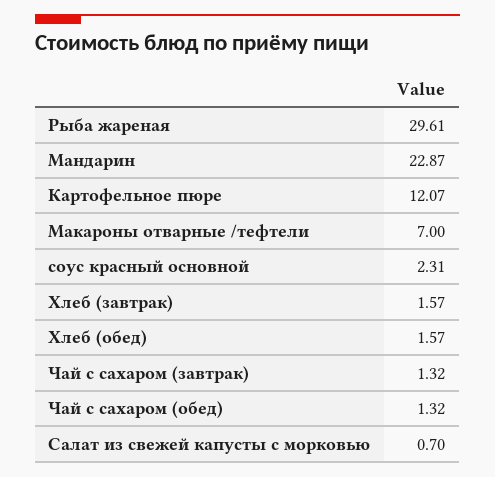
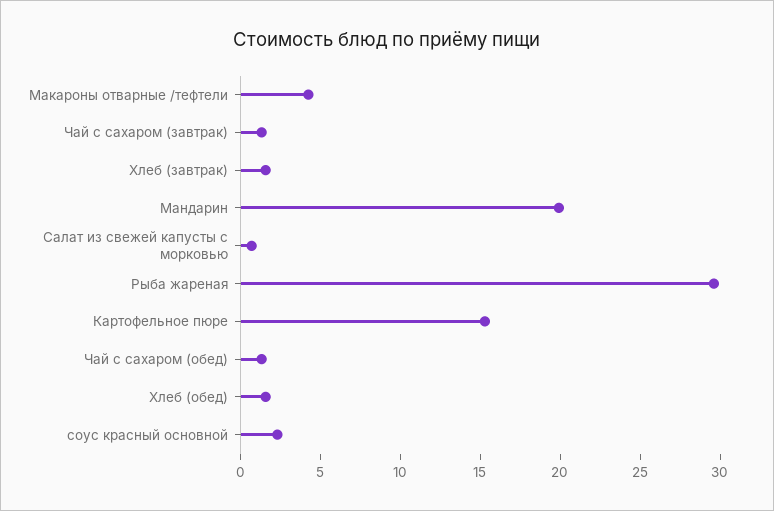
Мандарин: 22.87 -> 20
Картофельное пюре: 12.07 -> 15
Макароны отварные /тефтели: 7 -> 4

